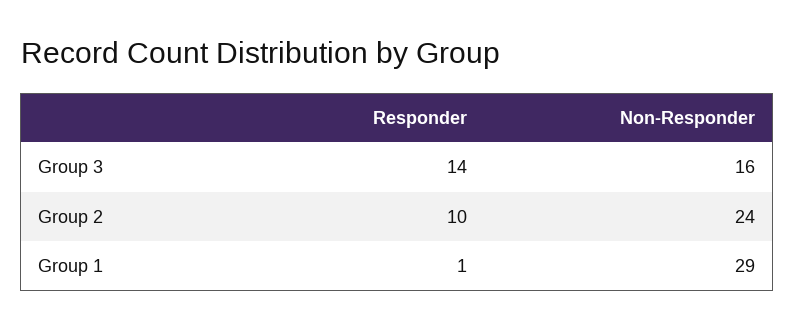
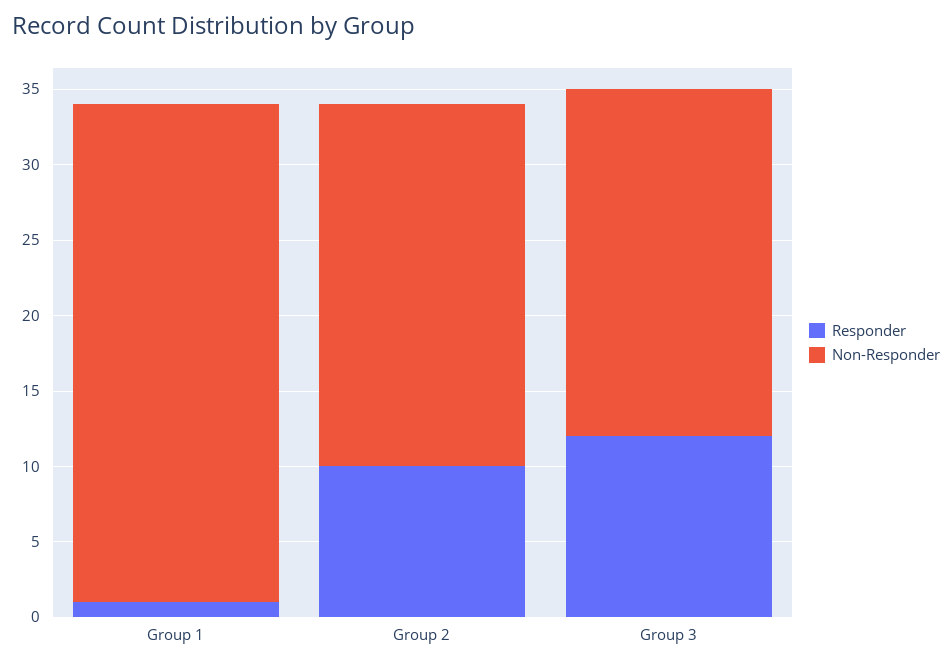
Responder, Group 3: 14 -> 12
Non-Responder, Group 3: 16 -> 23
Non-Responder, Group 1: 29 -> 33

